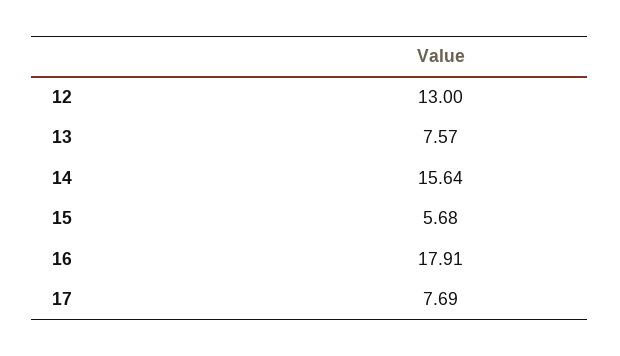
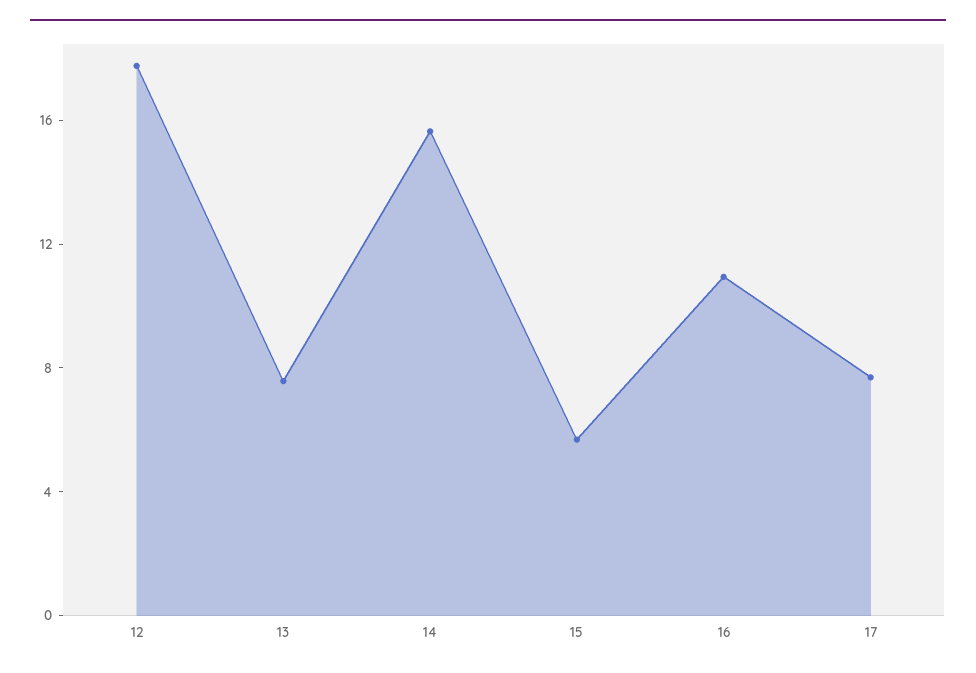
12: 13 -> 18
16: 17.91 -> 11

